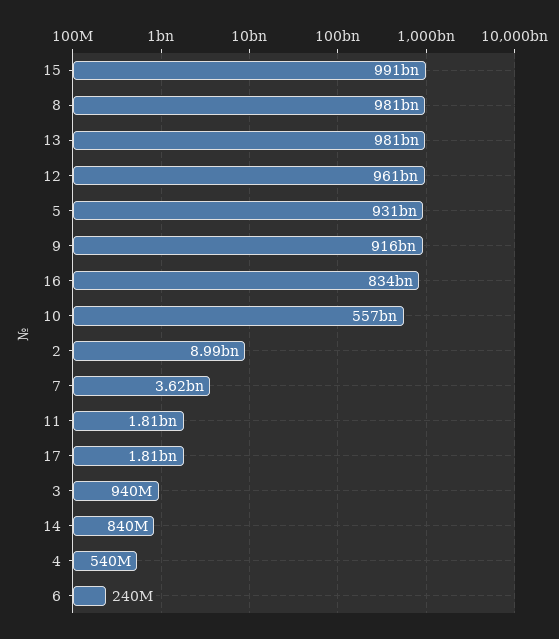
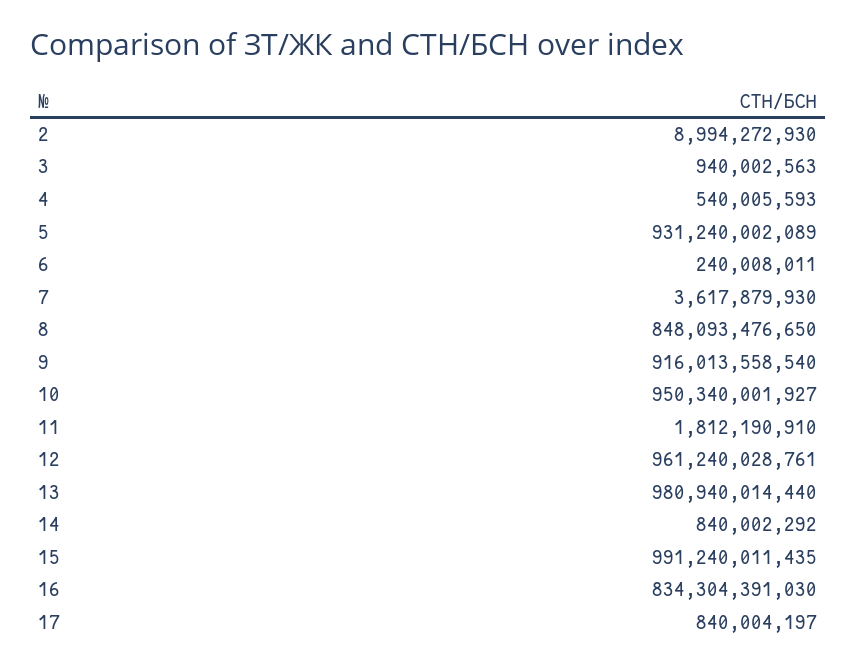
8: 981000000000 -> 848093476650
10: 557000000000 -> 950340001927
17: 1810000000 -> 840004197

